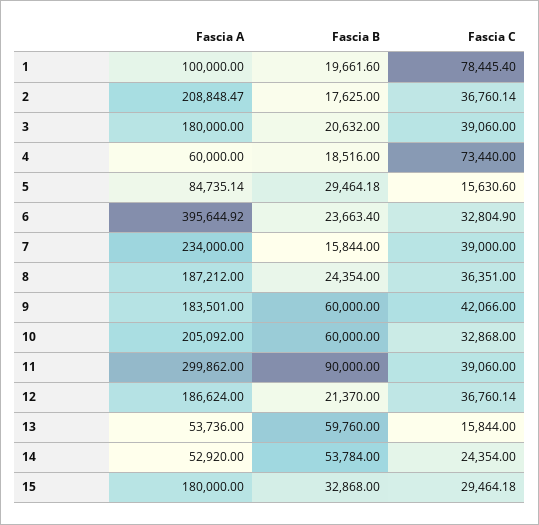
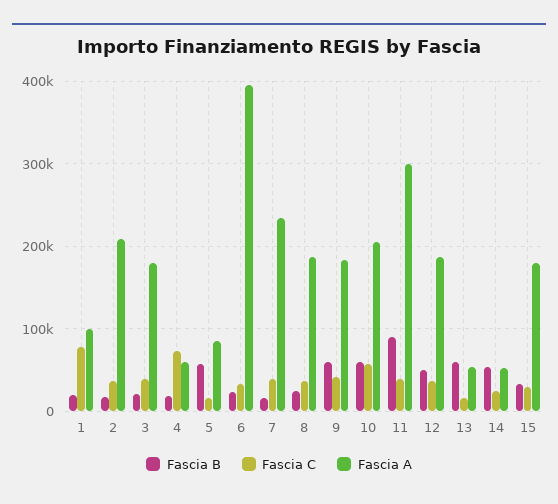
Fascia B, 5: 29464.18 -> 60000
Fascia C, 10: 32868 -> 60000
Fascia B, 12: 21370 -> 50000

